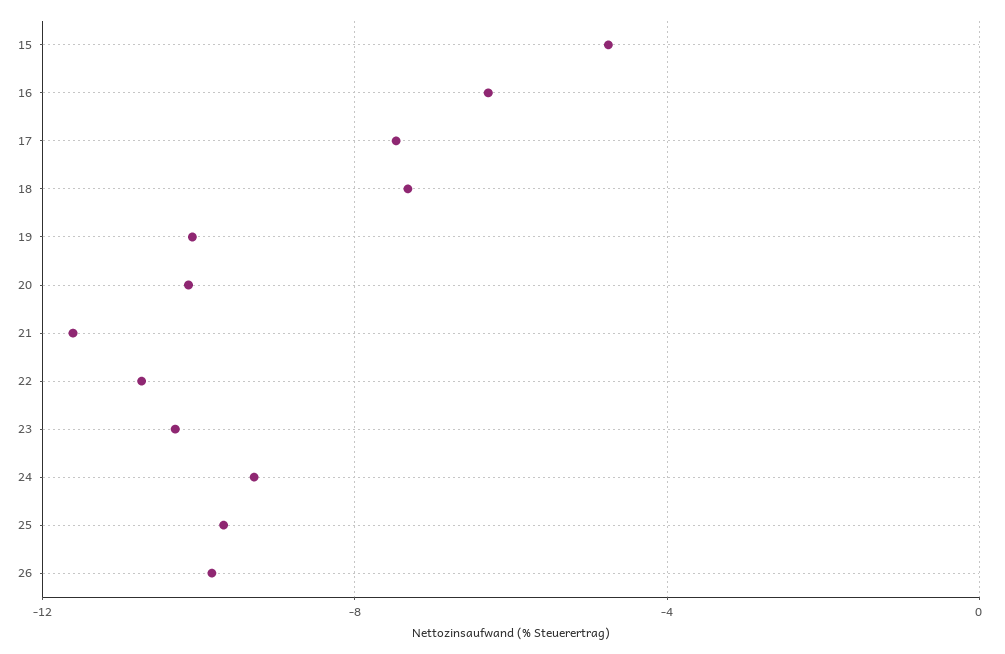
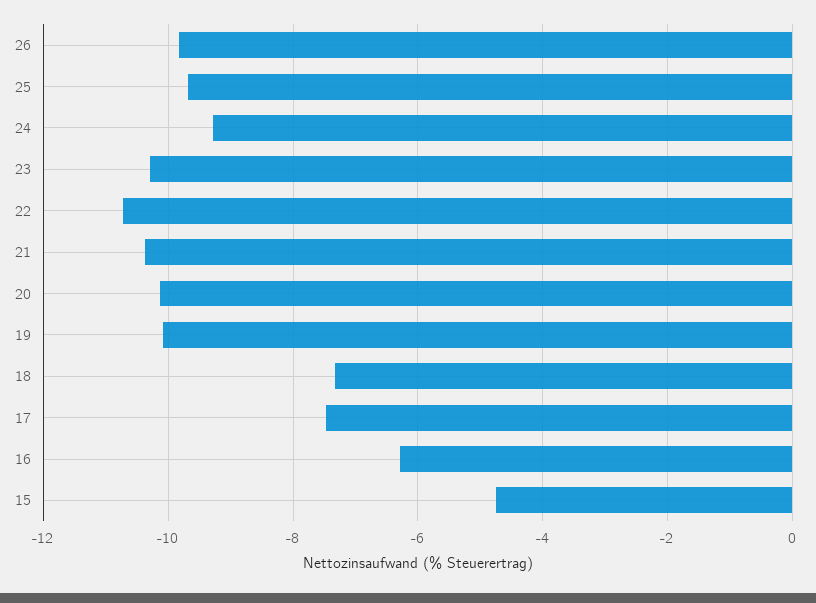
21: -11.5 -> -10.4

